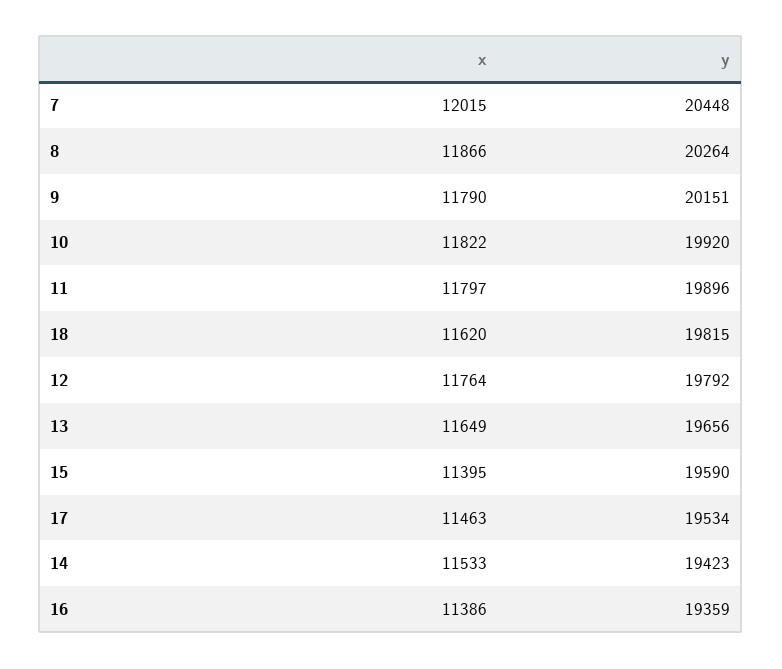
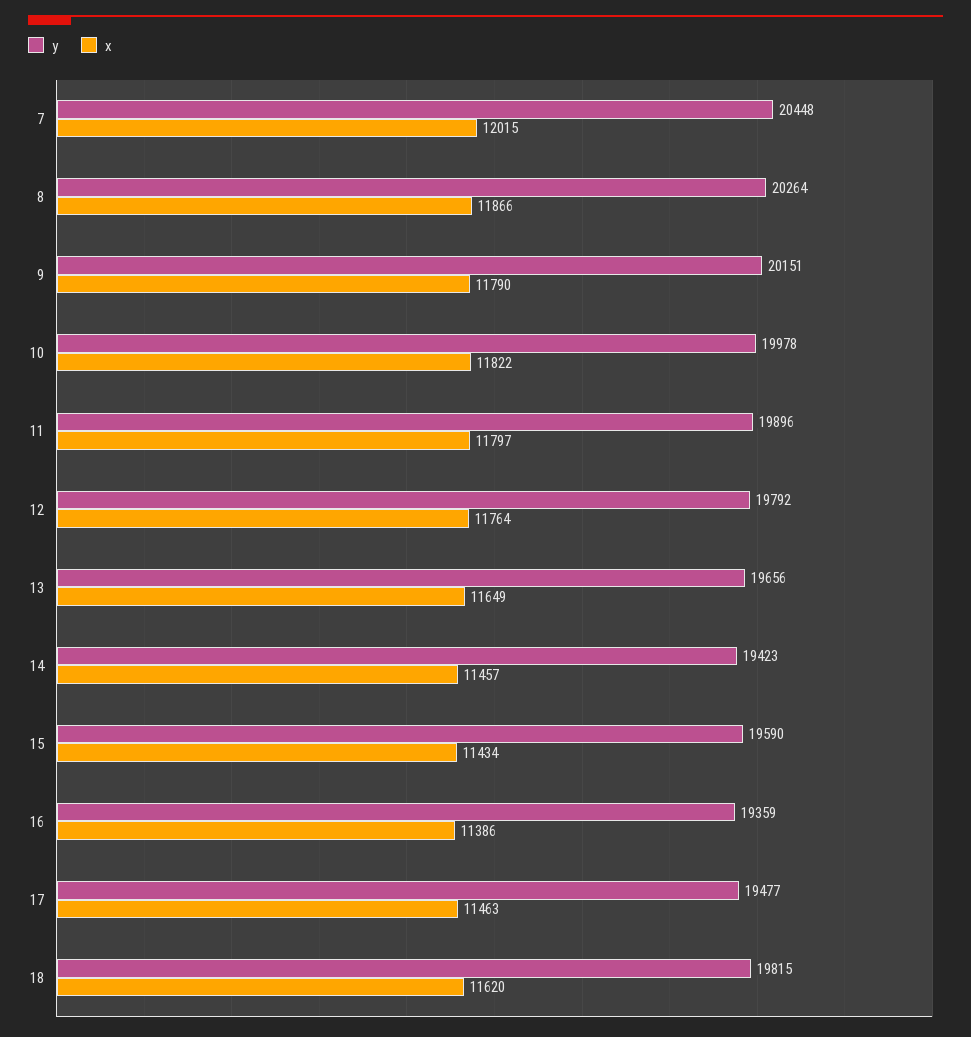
y, 10: 19920 -> 19978
x, 15: 11395 -> 11434
y, 17: 19534 -> 19477
x, 14: 11533 -> 11457

